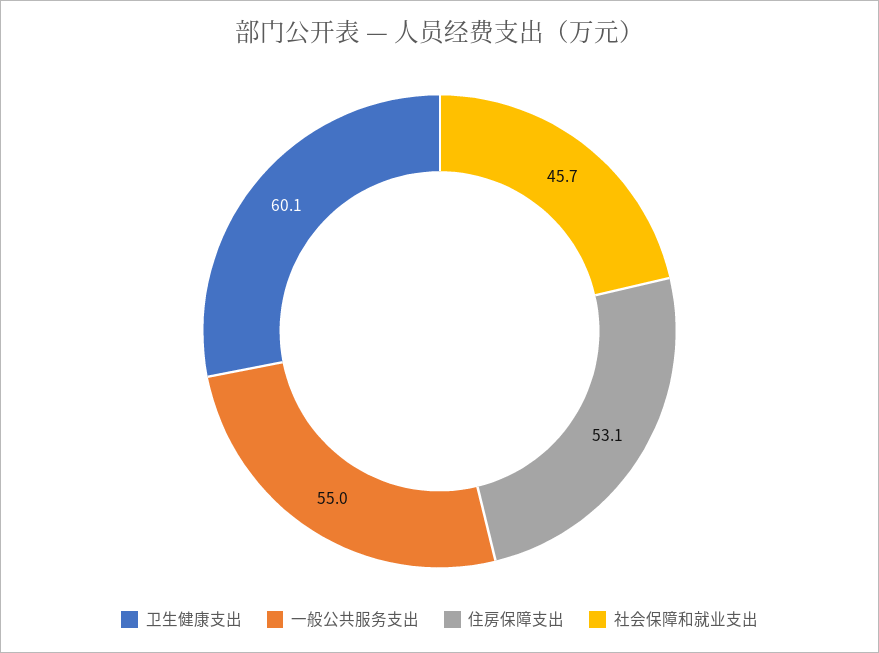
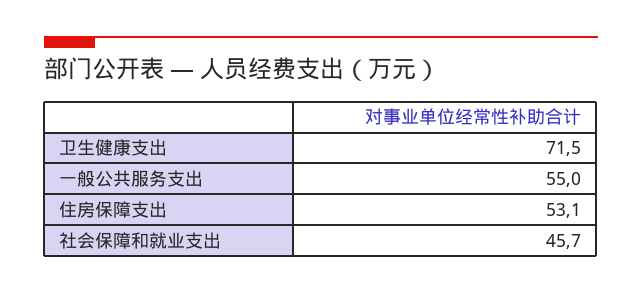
卫生健康支出: 60.1 -> 71.5

